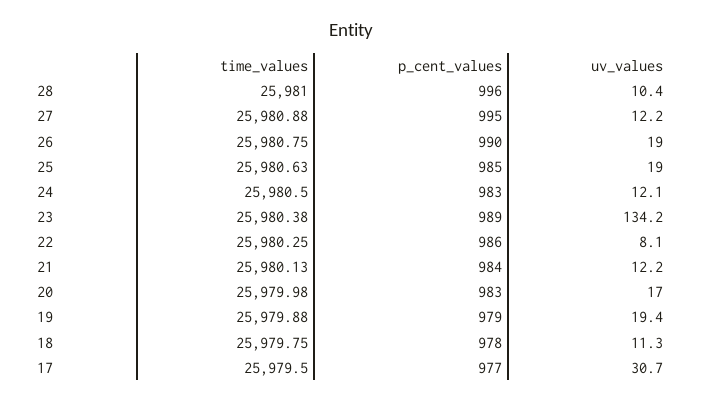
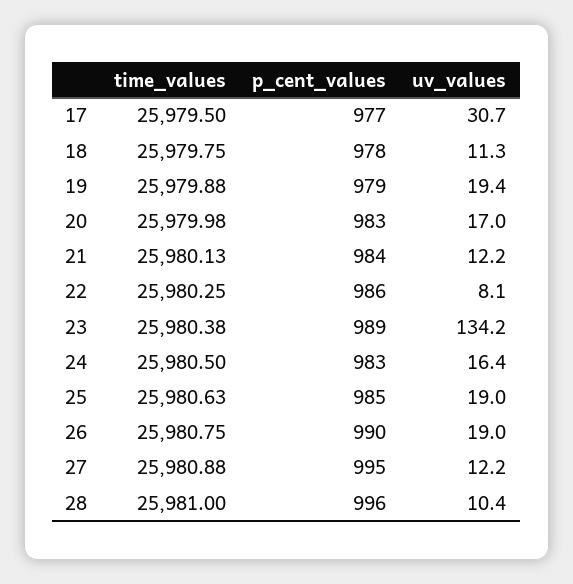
uv_values, 24: 12.1 -> 16.4

